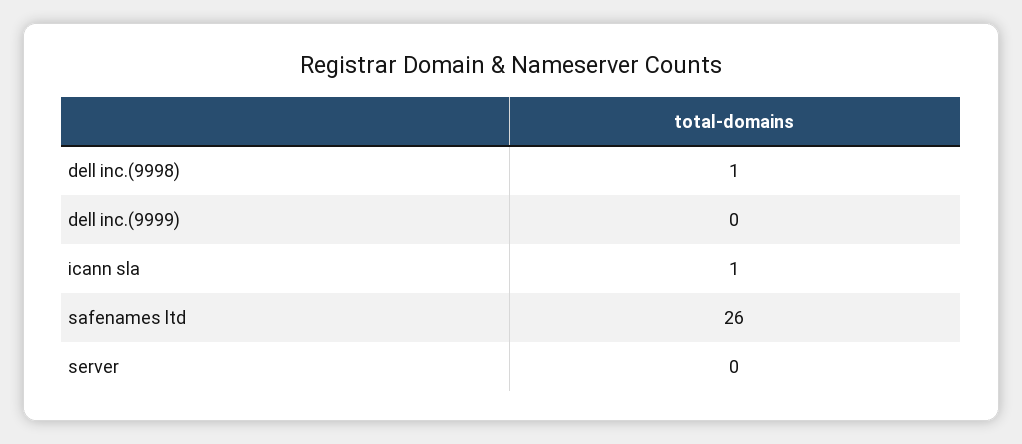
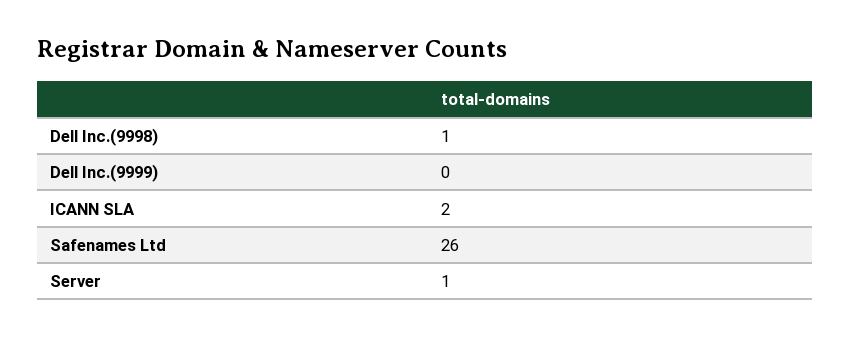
icann sla: 1 -> 2
server: 0 -> 1

